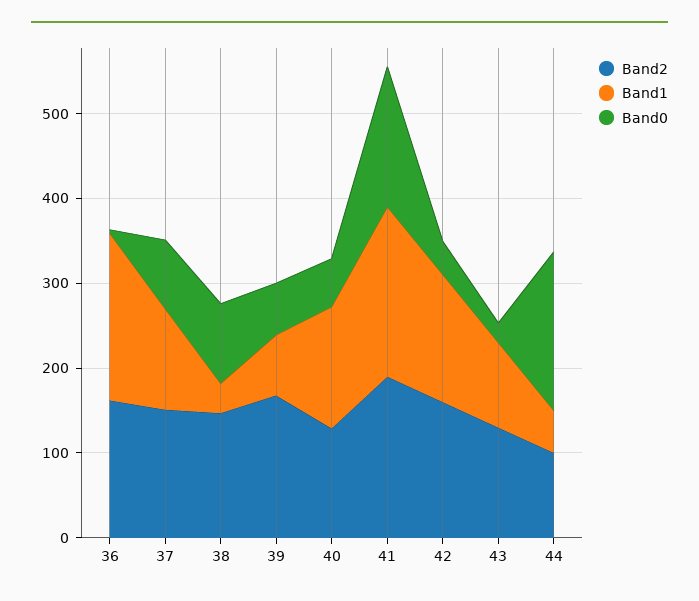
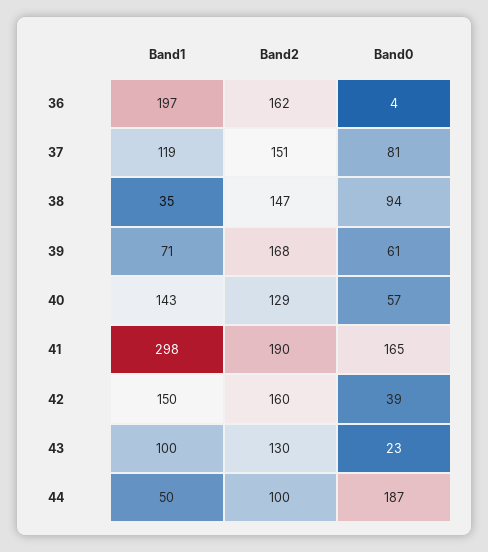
Band1, 41: 200 -> 298

